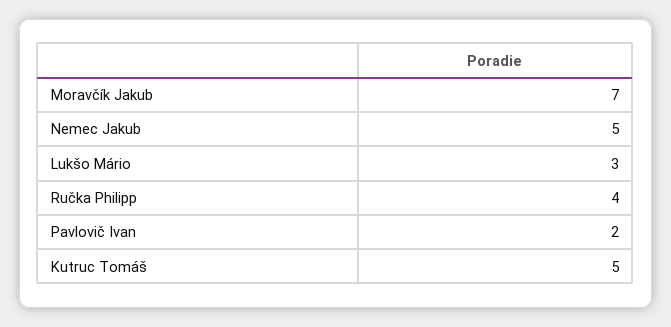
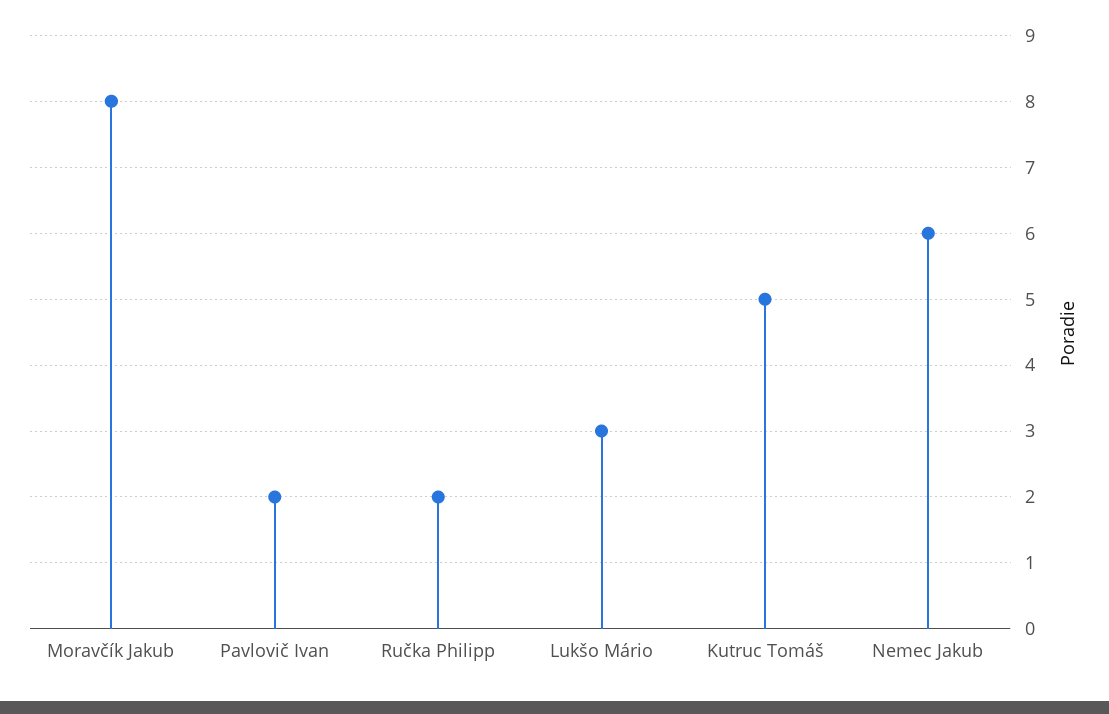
Moravčík Jakub: 7 -> 8
Nemec Jakub: 5 -> 6
Ručka Philipp: 4 -> 2

